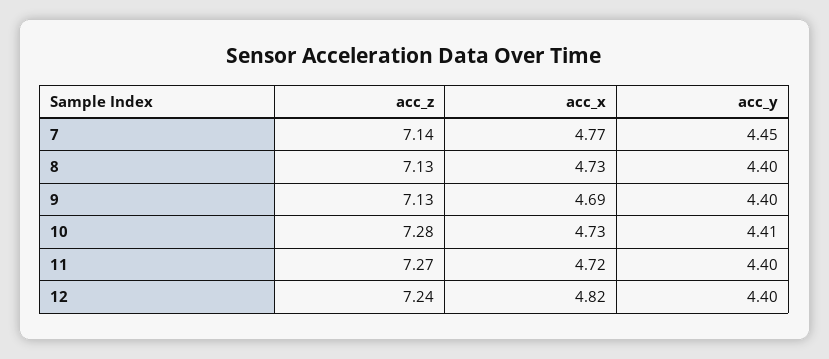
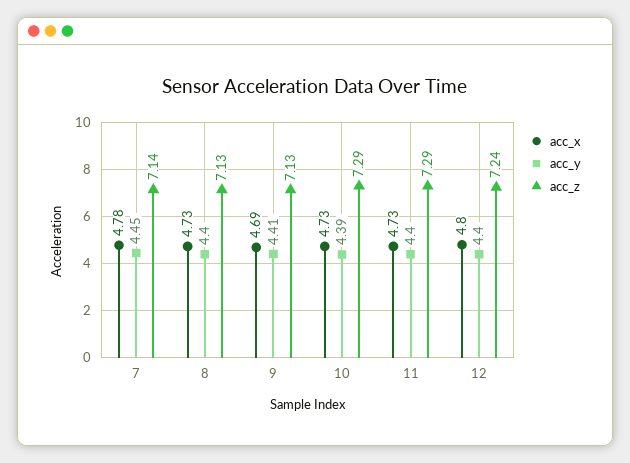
acc_x, 7: 4.77 -> 4.78
acc_y, 9: 4.4 -> 4.41
acc_z, 10: 7.28 -> 7.29
acc_y, 10: 4.41 -> 4.39
acc_z, 11: 7.27 -> 7.29
acc_x, 11: 4.72 -> 4.73
acc_x, 12: 4.82 -> 4.8

